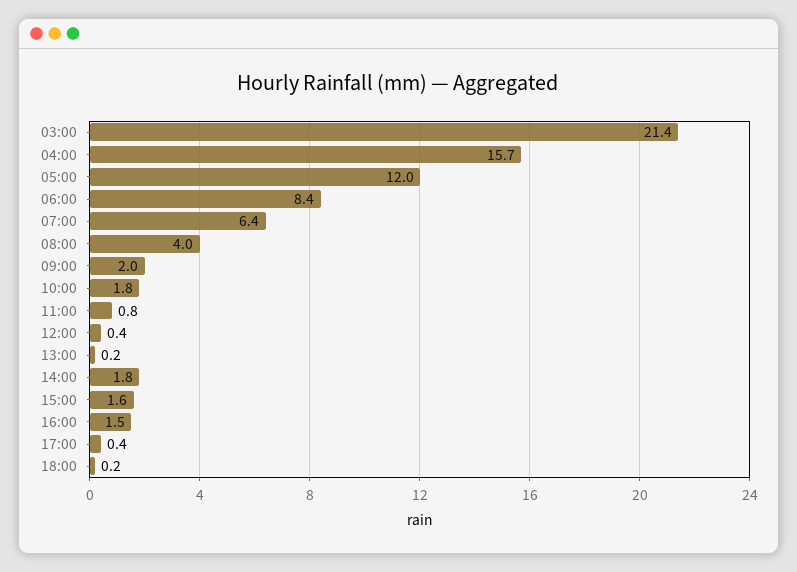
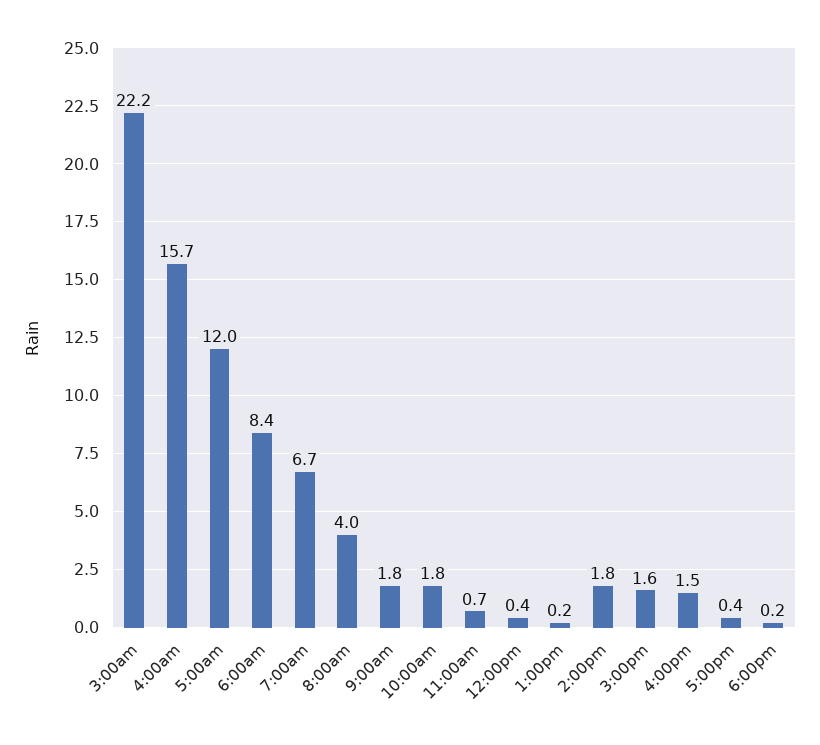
03:00: 21.4 -> 22.2
07:00: 6.4 -> 6.7
09:00: 2 -> 1.8
11:00: 0.8 -> 0.7

